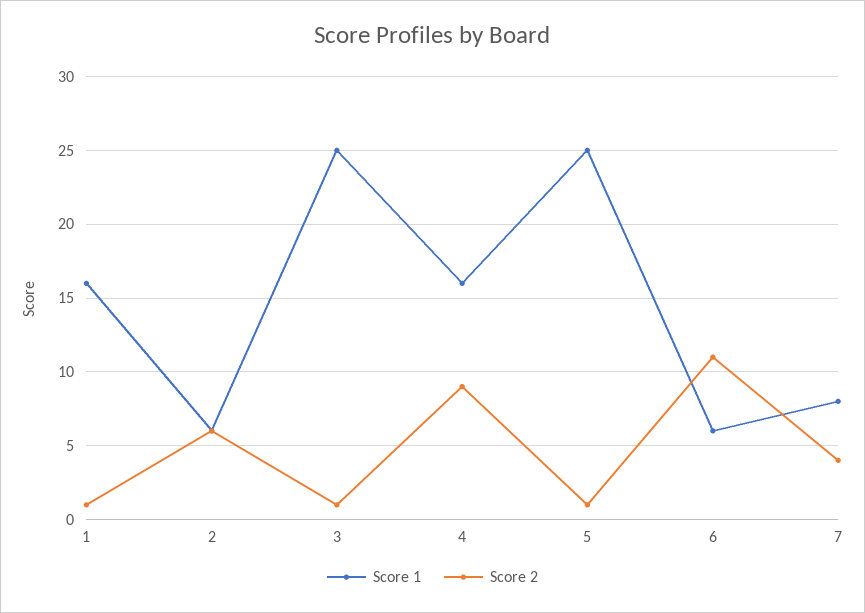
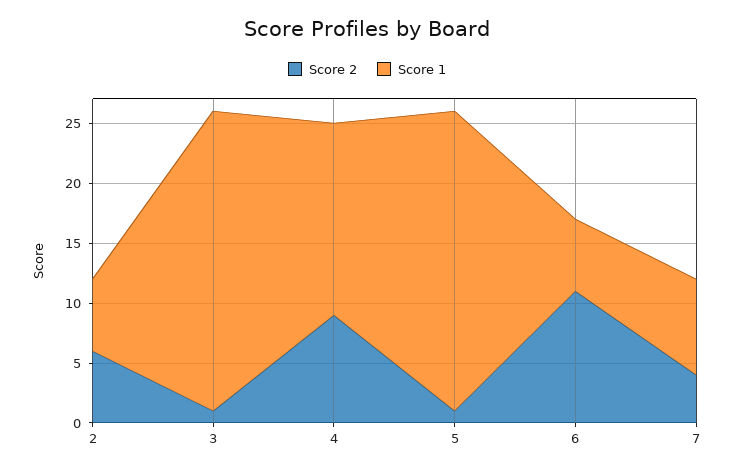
Score 1, 1: 16 -> none
Score 2, 1: 1 -> none

